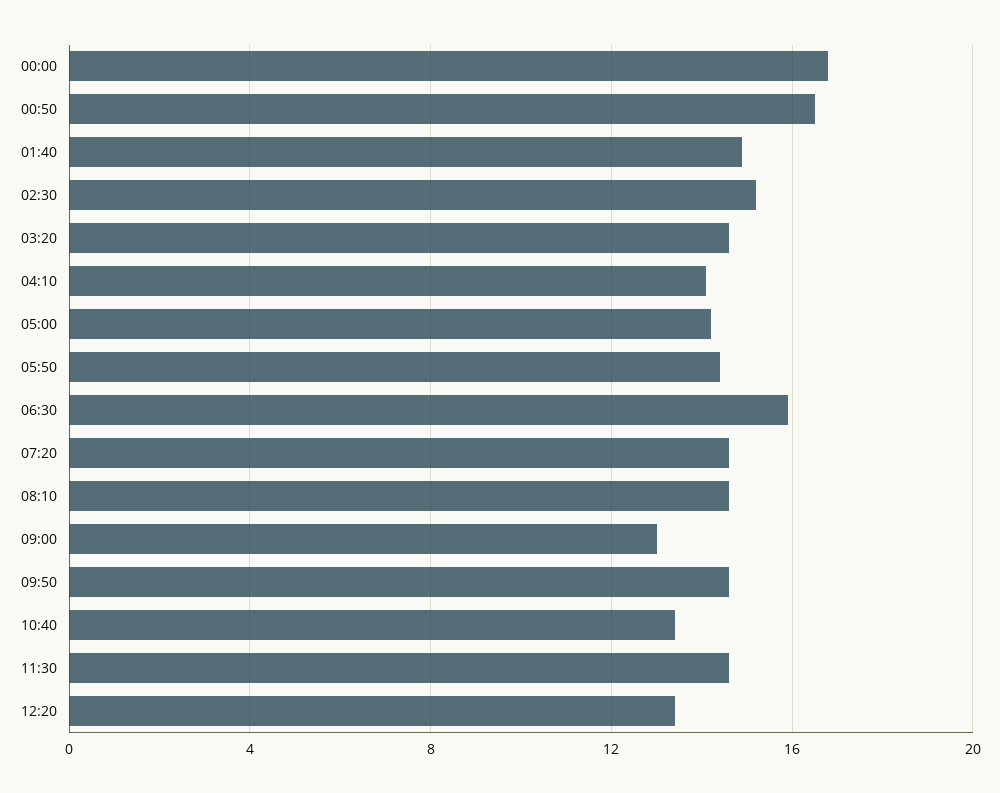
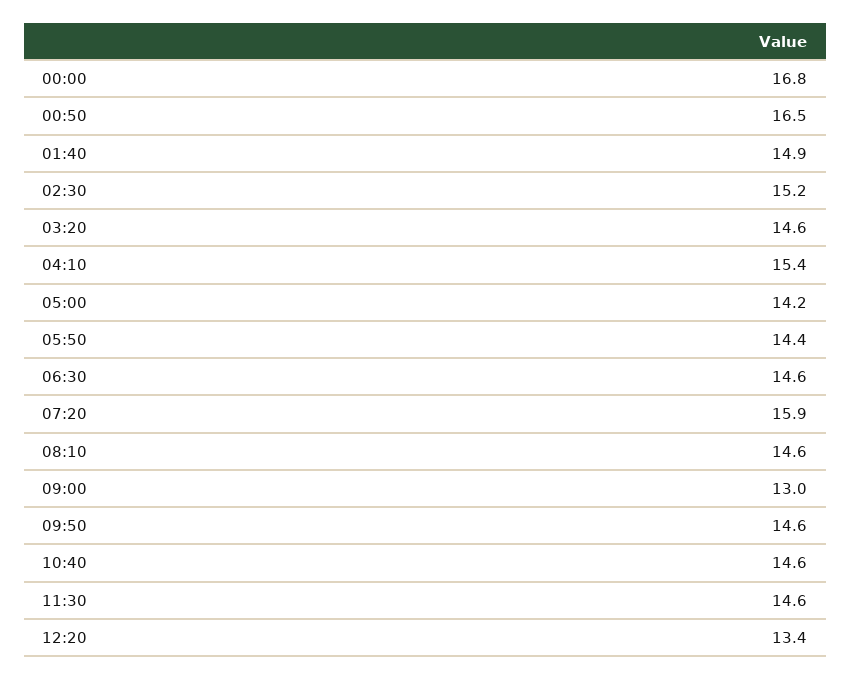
04:10: 14 -> 15.4
06:30: 16 -> 14.6
07:20: 14.5 -> 15.9
10:40: 13.5 -> 14.6

